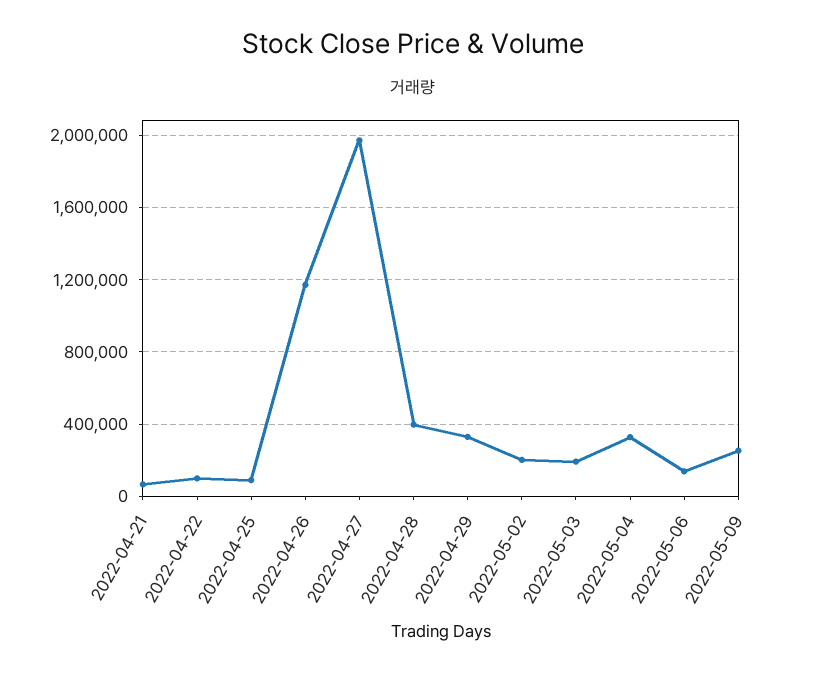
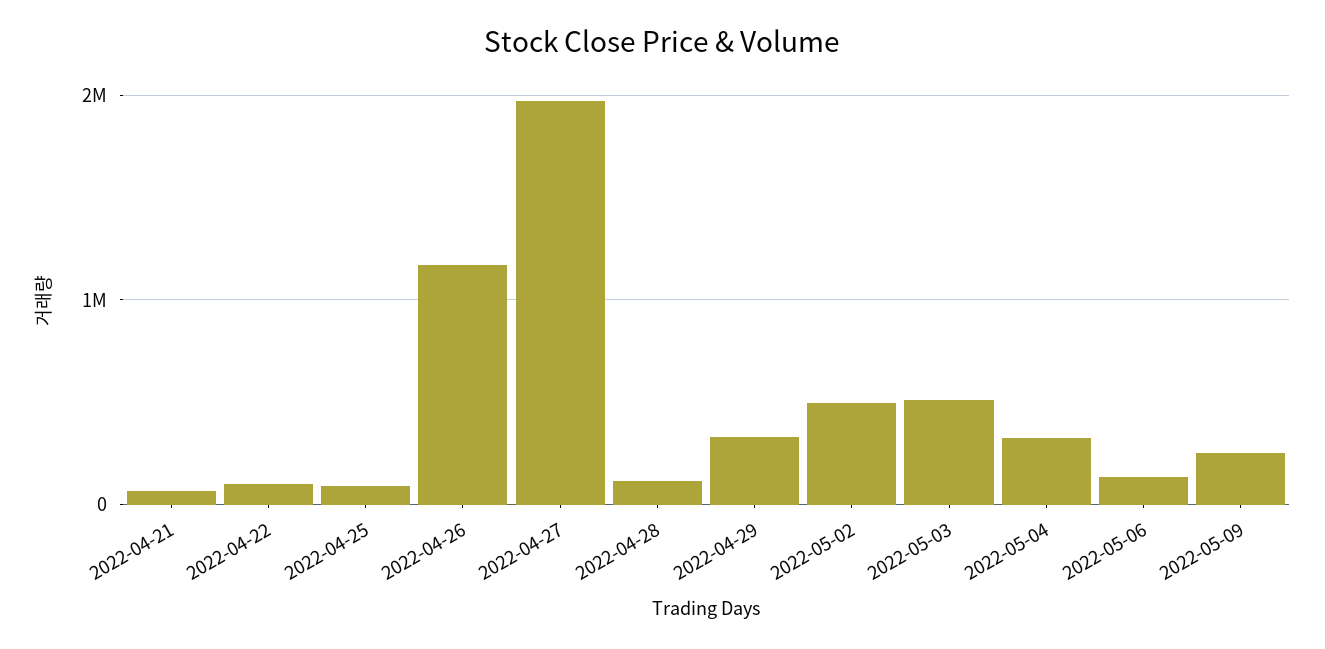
2022-04-28: 400000 -> 100000
2022-05-02: 200000 -> 500000
2022-05-03: 200000 -> 500000

